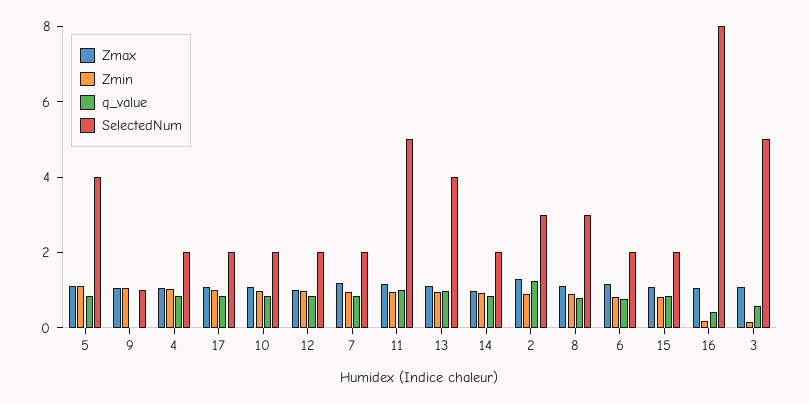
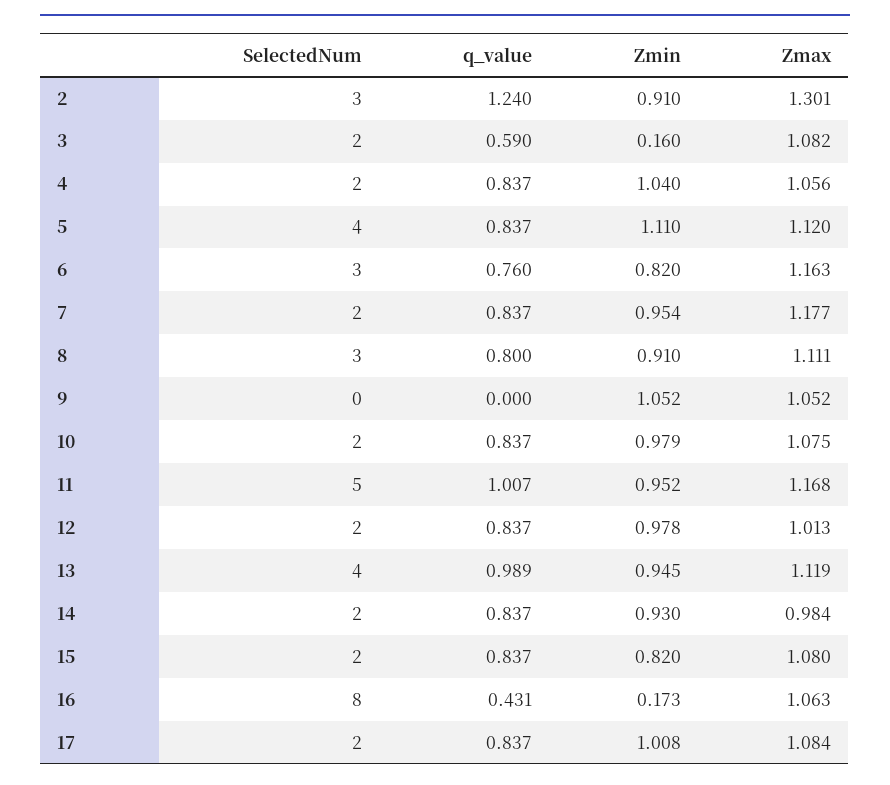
SelectedNum, 9: 1 -> 0
SelectedNum, 6: 2 -> 3
SelectedNum, 3: 5 -> 2

